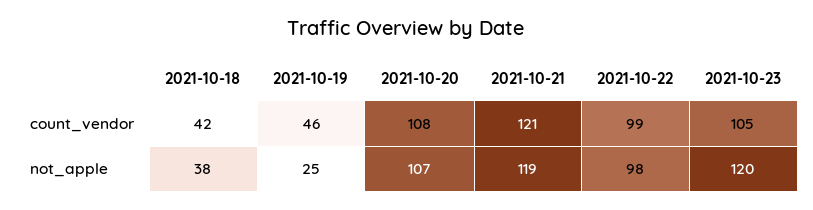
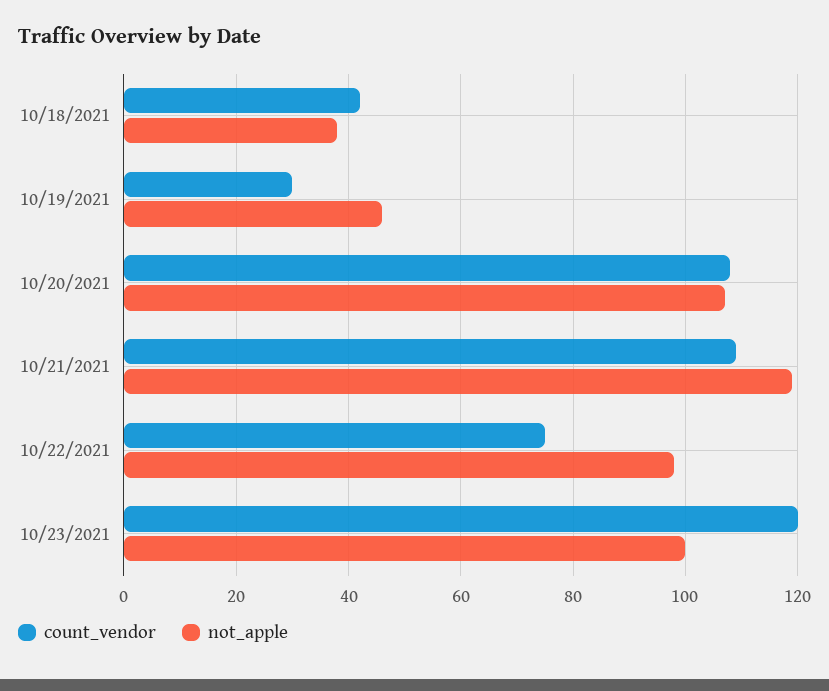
count_vendor, 2021-10-19: 46 -> 30
count_vendor, 2021-10-21: 121 -> 110
count_vendor, 2021-10-22: 99 -> 75
count_vendor, 2021-10-23: 105 -> 120
not_apple, 2021-10-19: 25 -> 45
not_apple, 2021-10-23: 120 -> 100

